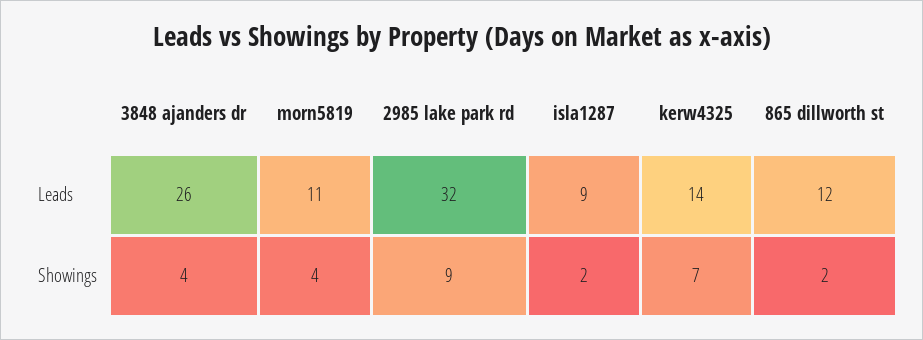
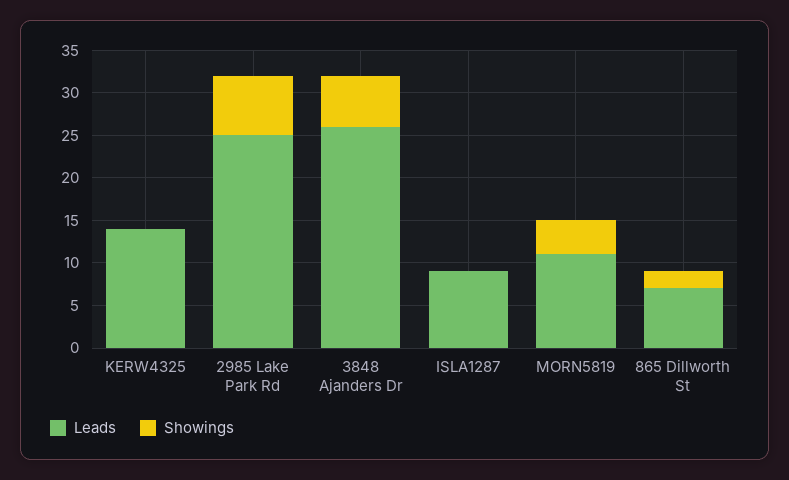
Leads, 2985 lake park rd: 32 -> 25
Leads, 865 dillworth st: 12 -> 7
Showings, 3848 ajanders dr: 4 -> 6
Showings, 2985 lake park rd: 9 -> 7
Showings, isla1287: 2 -> 0
Showings, kerw4325: 7 -> 0

